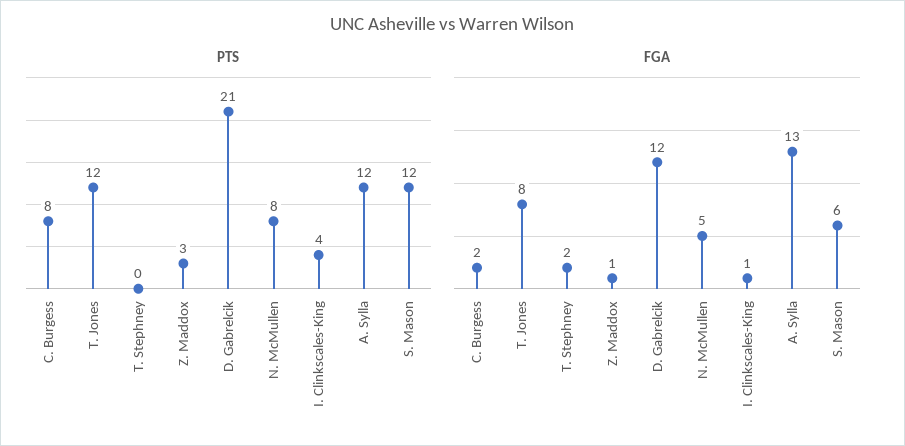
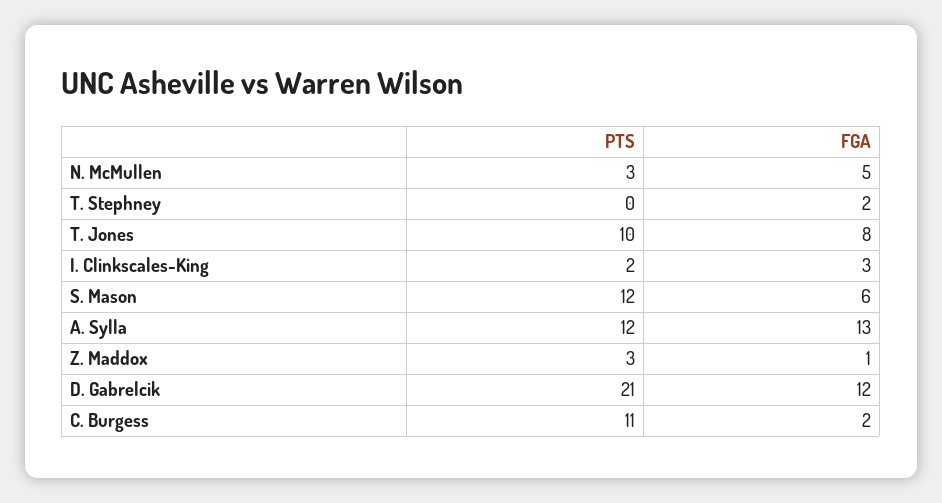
PTS, C. Burgess: 8 -> 11
PTS, T. Jones: 12 -> 10
PTS, N. McMullen: 8 -> 3
PTS, I. Clinkscales-King: 4 -> 2
FGA, I. Clinkscales-King: 1 -> 3

